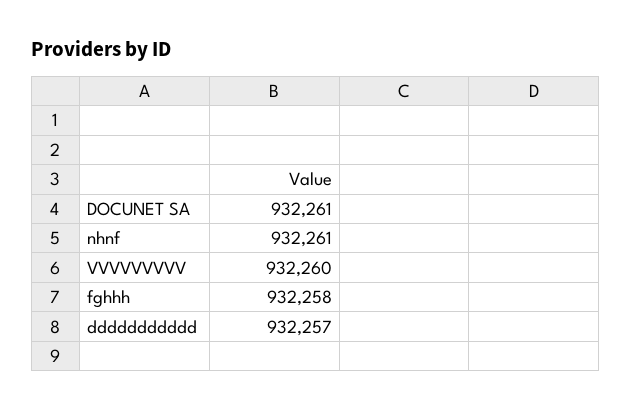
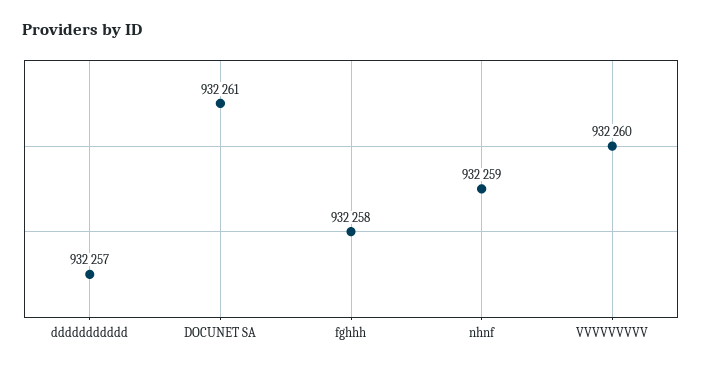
nhnf: 932261 -> 932259

